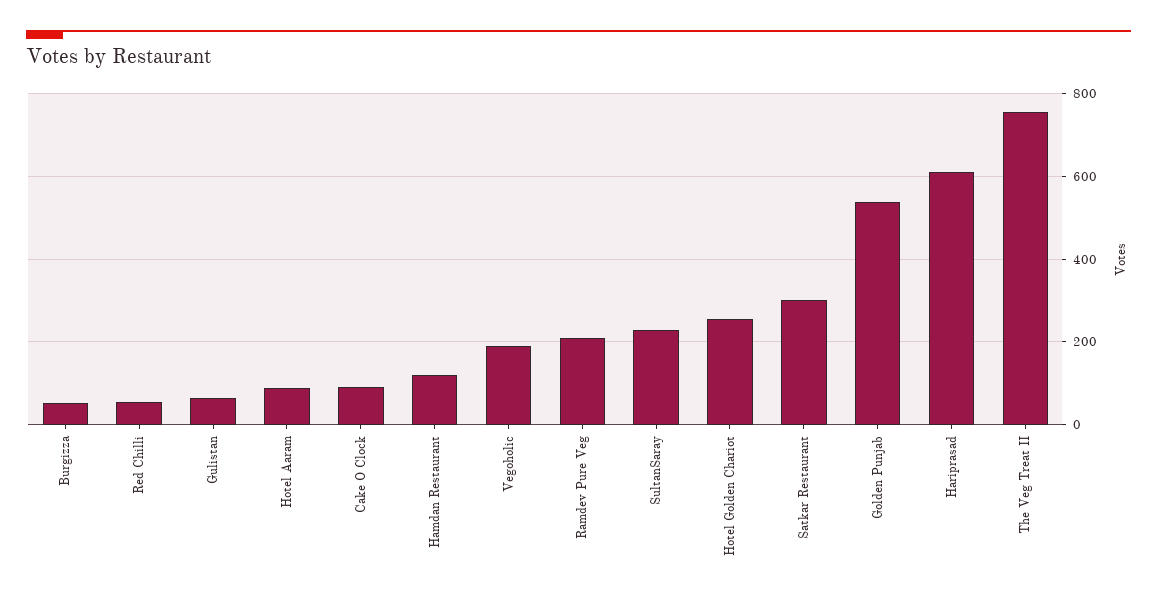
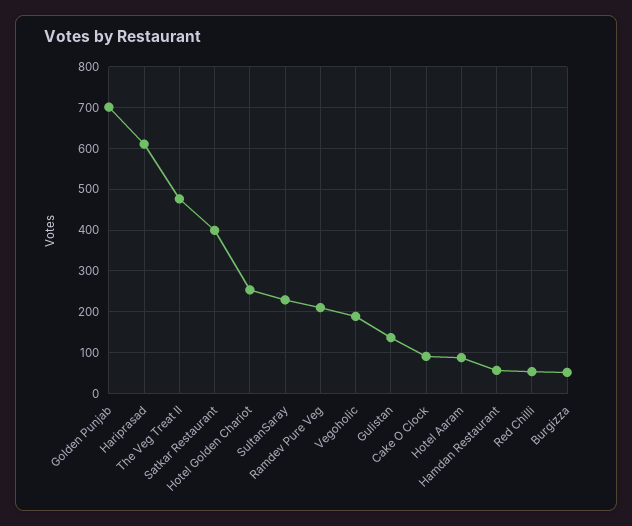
Gulistan: 60 -> 140
Hamdan Restaurant: 120 -> 60
Satkar Restaurant: 300 -> 400
Golden Punjab: 540 -> 700
The Veg Treat II: 760 -> 480

